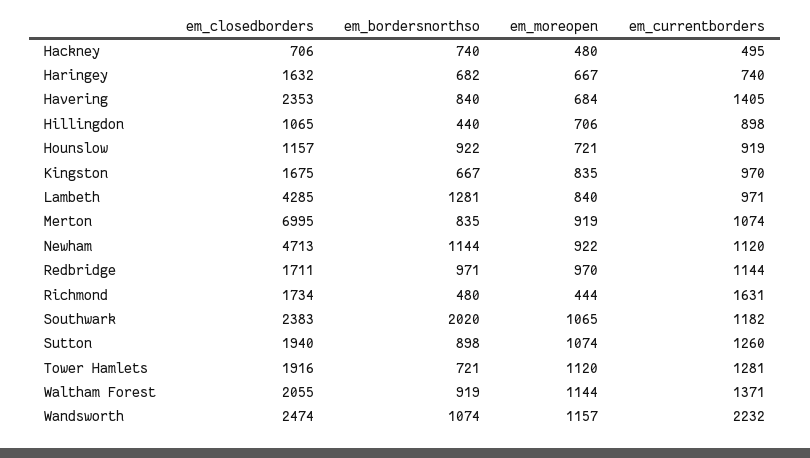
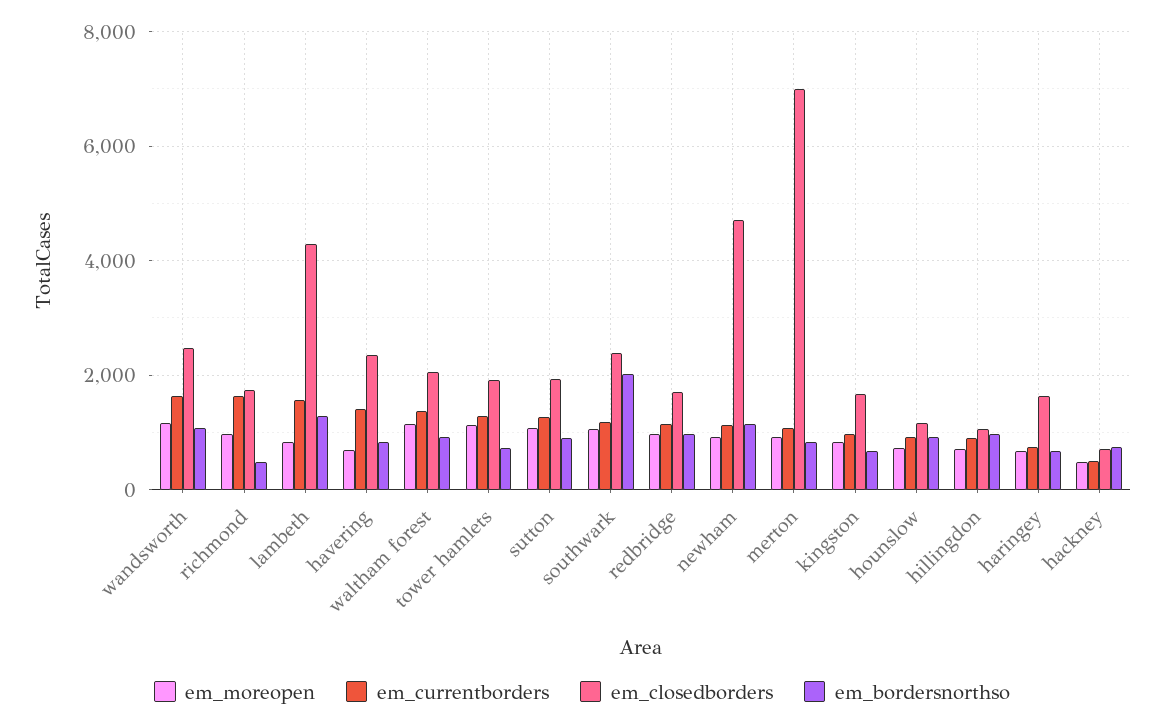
em_bordersnorthso, Hillingdon: 440 -> 1000
em_currentborders, Lambeth: 971 -> 1600
em_moreopen, Richmond: 444 -> 1000
em_currentborders, Wandsworth: 2232 -> 1600

